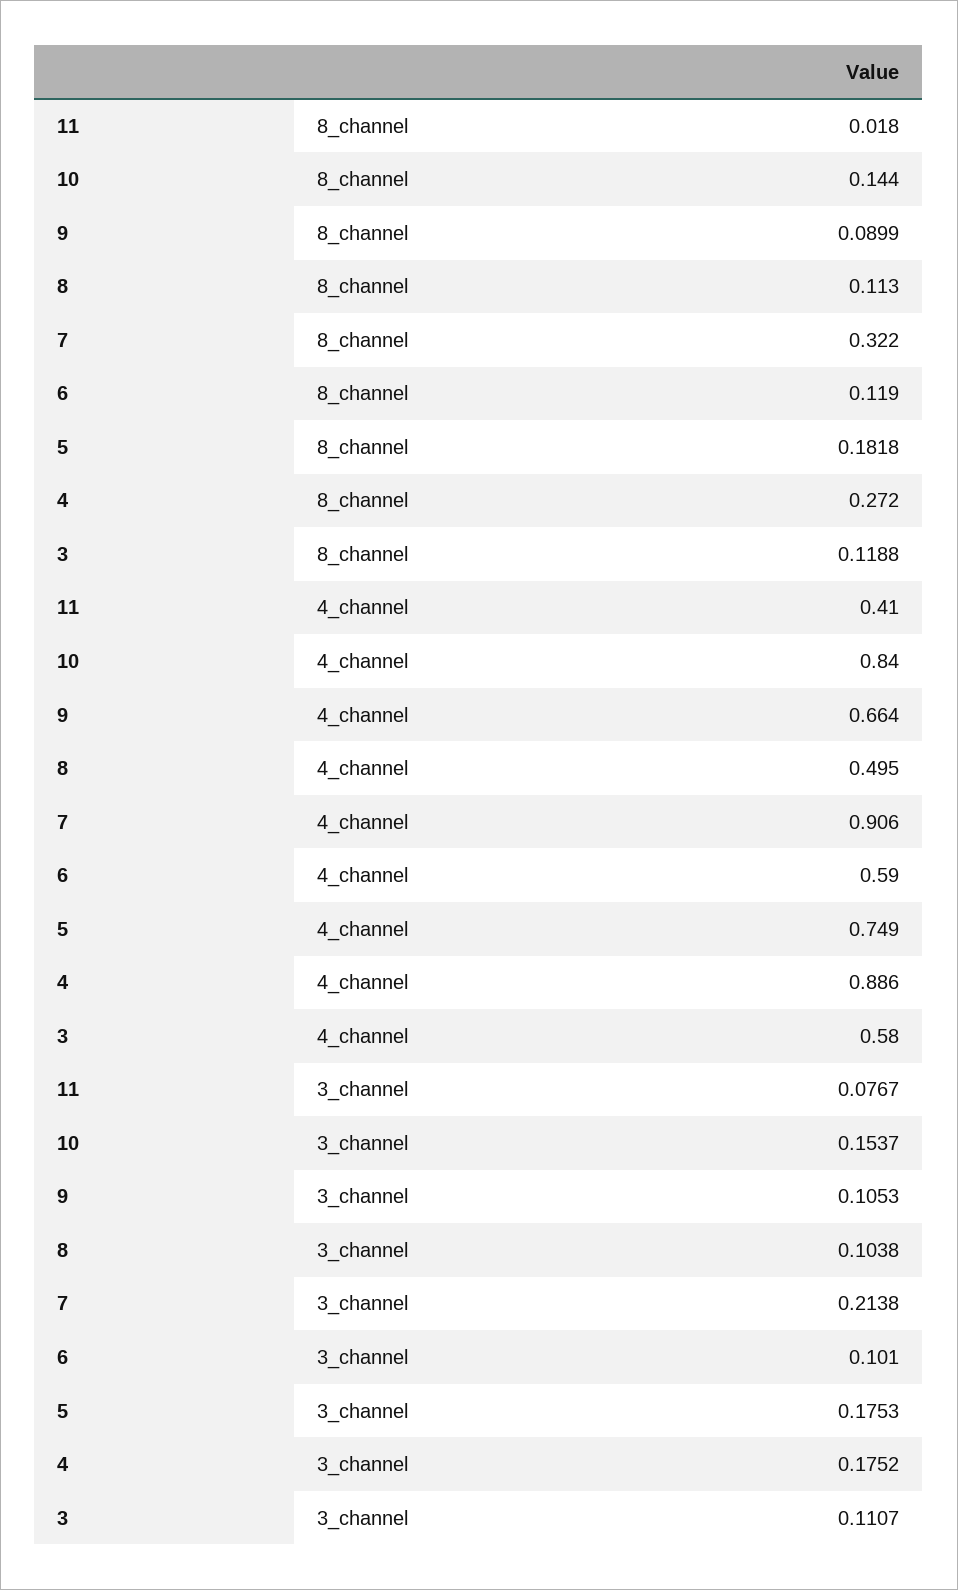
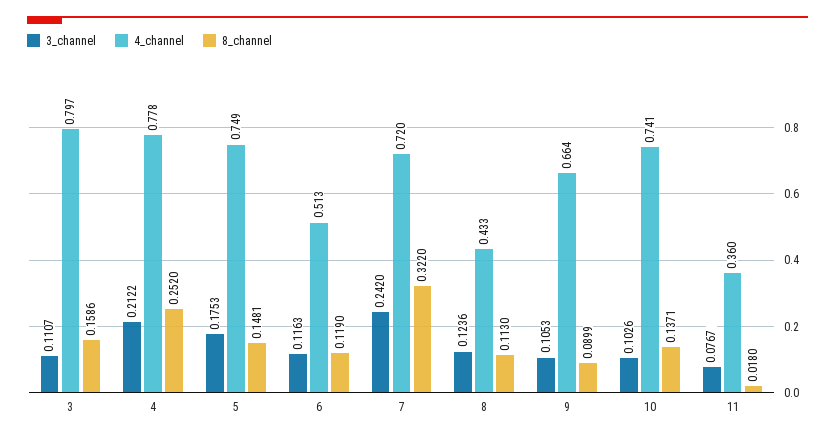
8_channel, 10: 0.144 -> 0.1371
8_channel, 5: 0.1818 -> 0.1481
8_channel, 4: 0.272 -> 0.252
8_channel, 3: 0.1188 -> 0.1586
4_channel, 11: 0.41 -> 0.36
4_channel, 10: 0.84 -> 0.741
4_channel, 8: 0.495 -> 0.433
4_channel, 7: 0.906 -> 0.72
4_channel, 6: 0.59 -> 0.513
4_channel, 4: 0.886 -> 0.778
4_channel, 3: 0.58 -> 0.797
3_channel, 10: 0.1537 -> 0.1026
3_channel, 8: 0.1038 -> 0.1236
3_channel, 7: 0.2138 -> 0.242
3_channel, 6: 0.101 -> 0.1163
3_channel, 4: 0.1752 -> 0.2122

